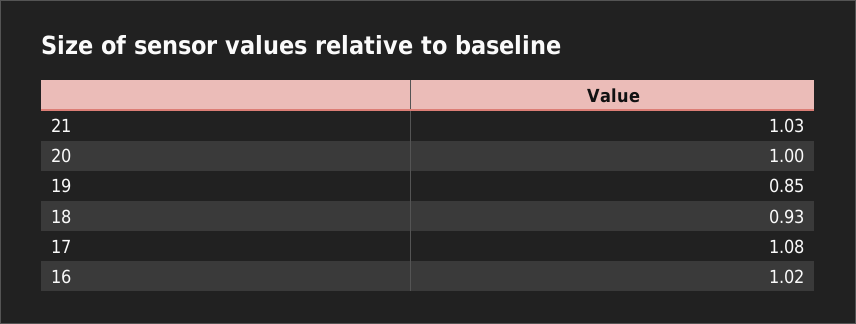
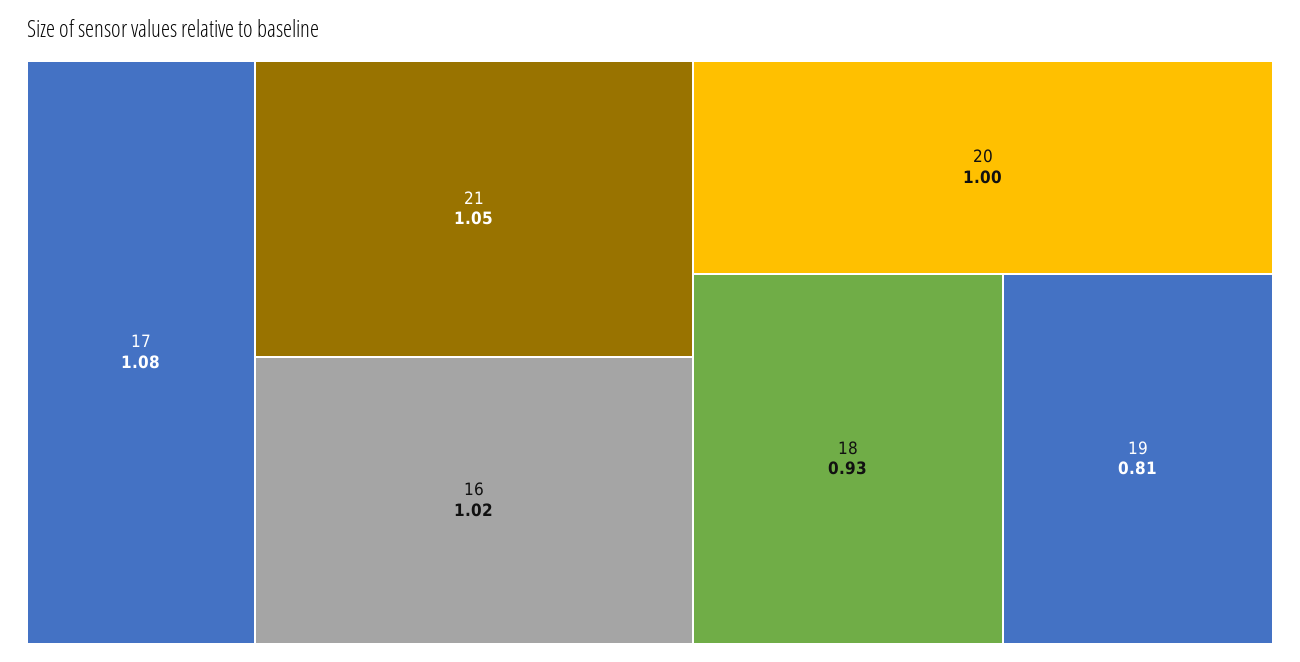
21: 1.03 -> 1.05
19: 0.85 -> 0.81

